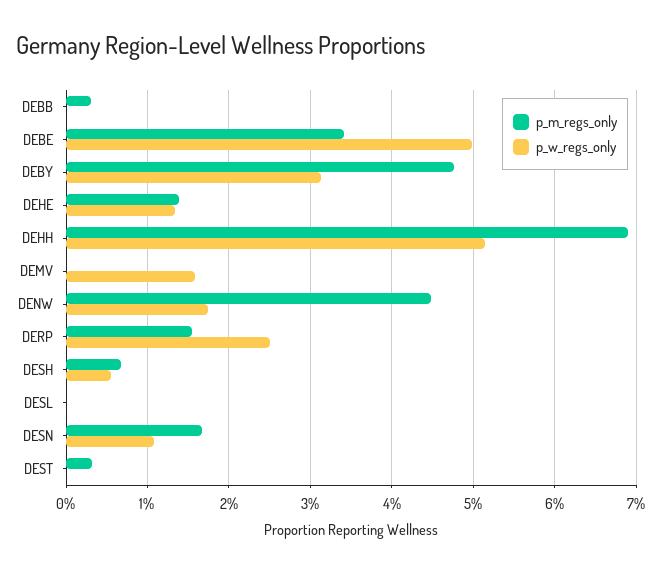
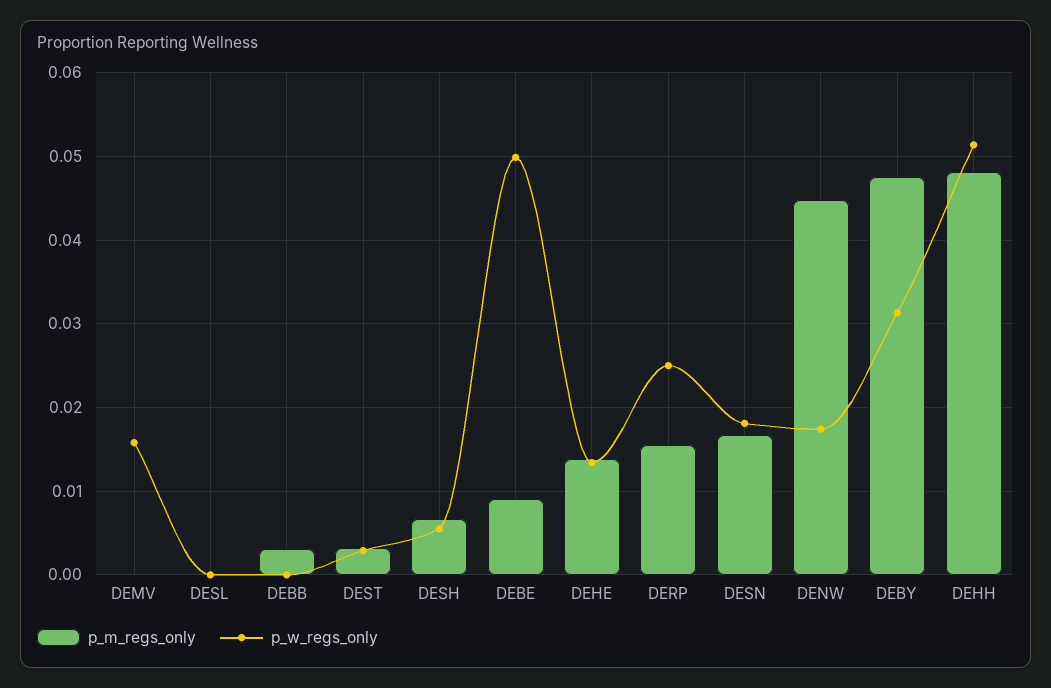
p_m_regs_only, DEBE: 0.034 -> 0.009
p_m_regs_only, DEHH: 0.069 -> 0.048
p_w_regs_only, DESN: 0.011 -> 0.018
p_w_regs_only, DEST: 0 -> 0.003

